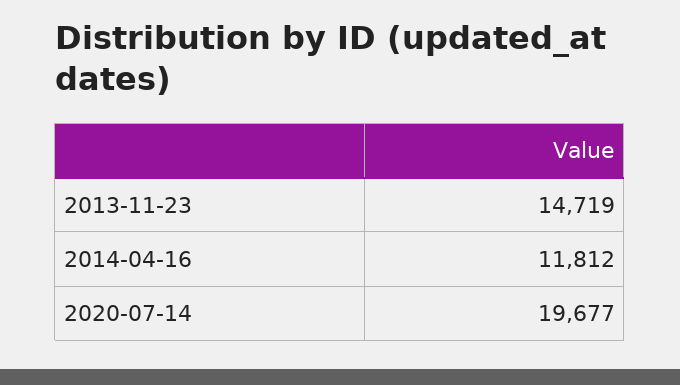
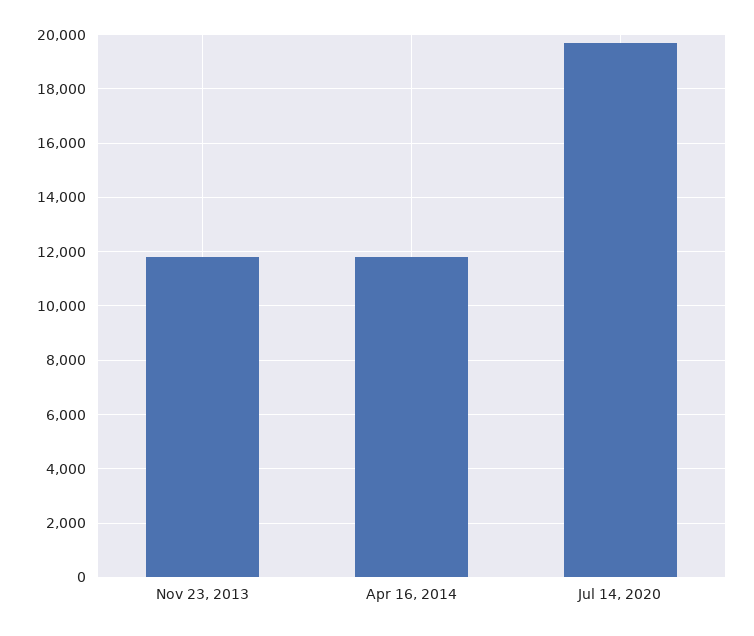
2013-11-23: 14719 -> 11750

